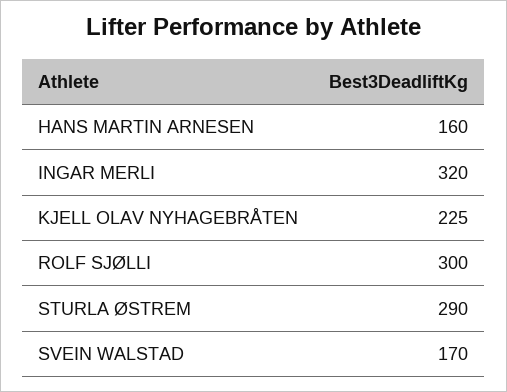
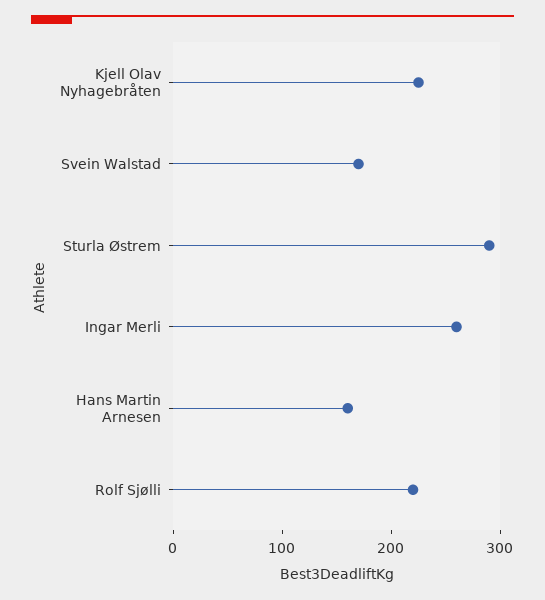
INGAR MERLI: 320 -> 260
ROLF SJØLLI: 300 -> 220

